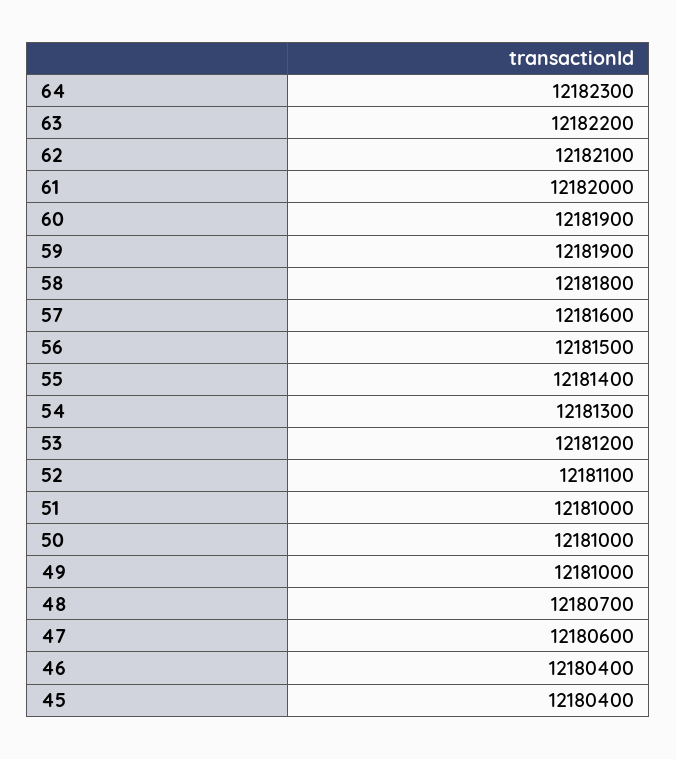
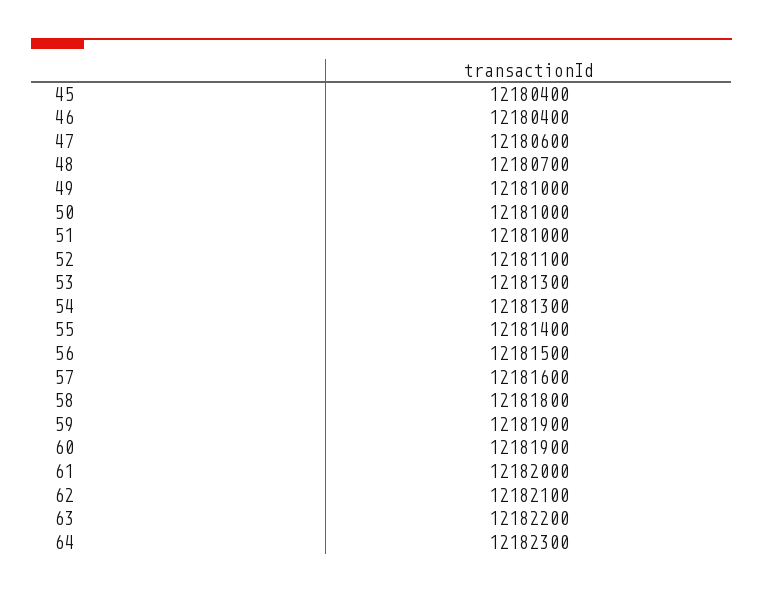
53: 12181200 -> 12181300

